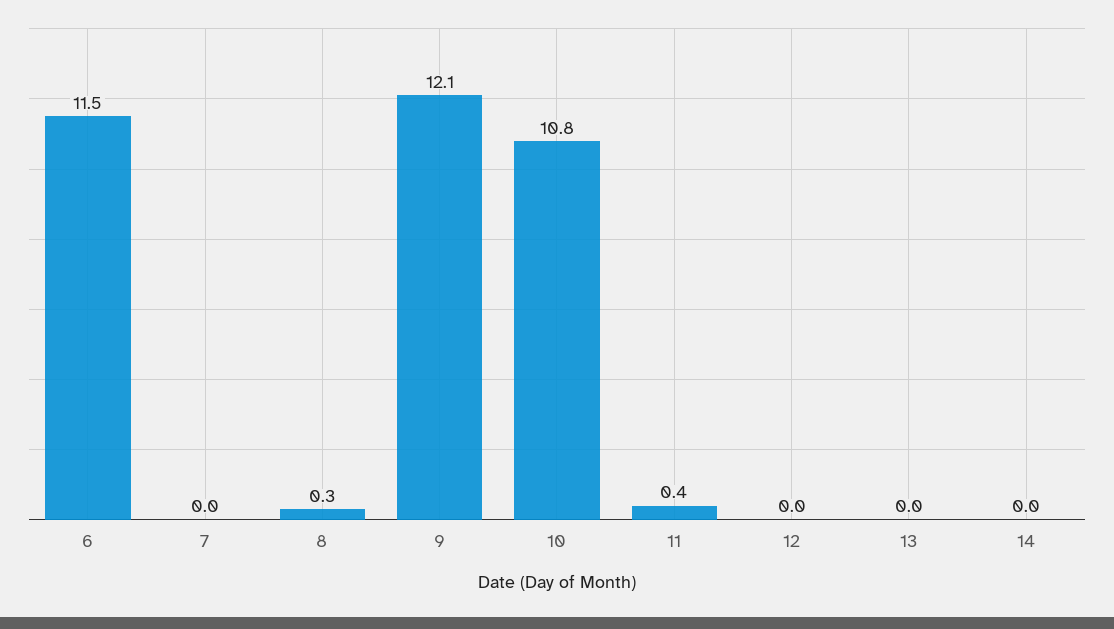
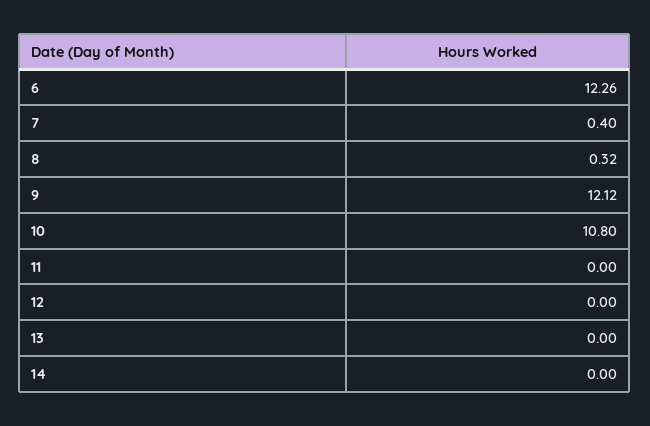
6: 11.5 -> 12.26
7: 0 -> 0.4
11: 0.4 -> 0

